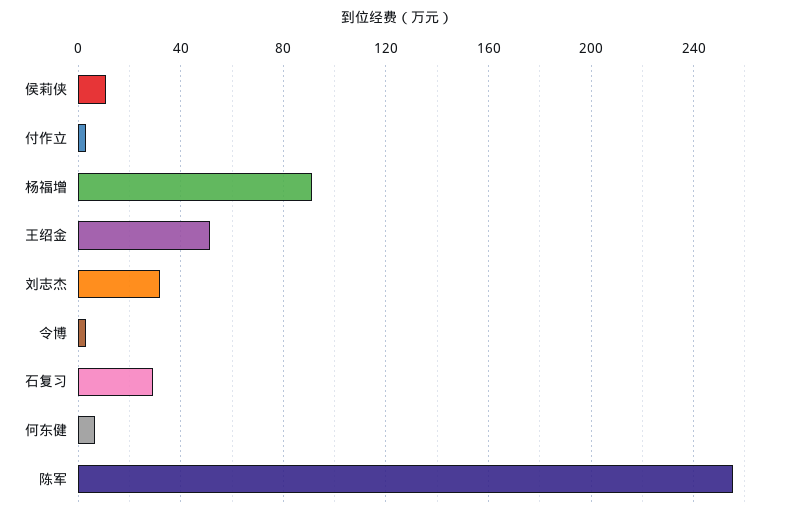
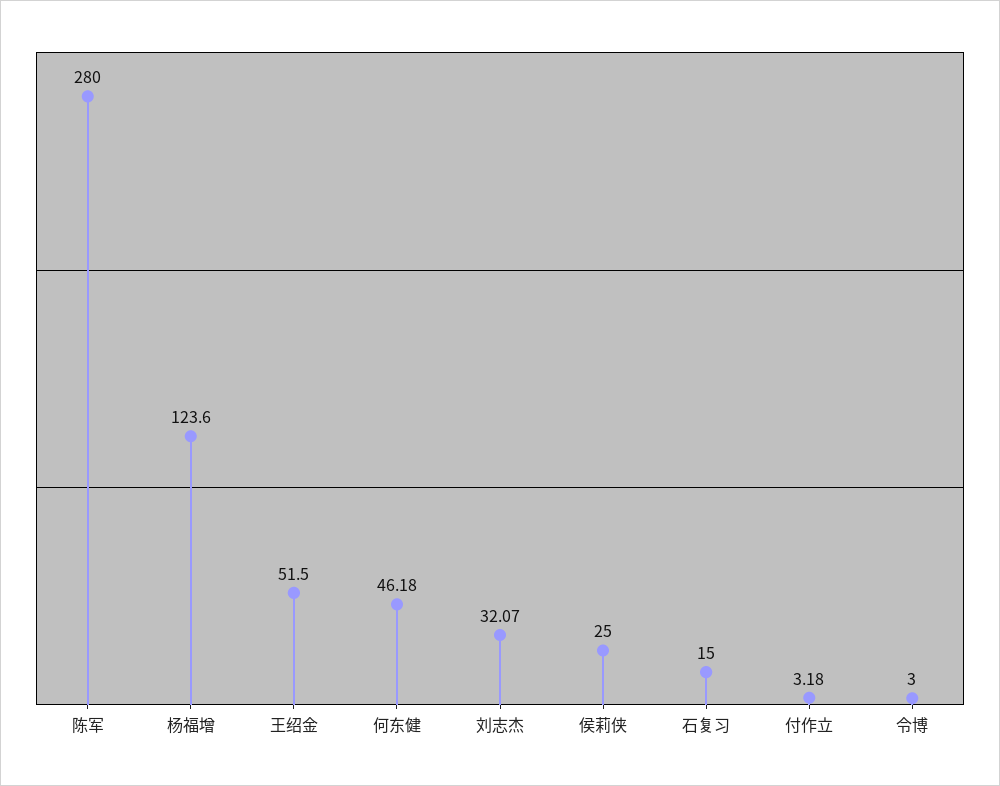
侯莉侠: 10 -> 25
杨福增: 90 -> 123.6
石复习: 30 -> 15
何东健: 5 -> 46.18
陈军: 255 -> 280

